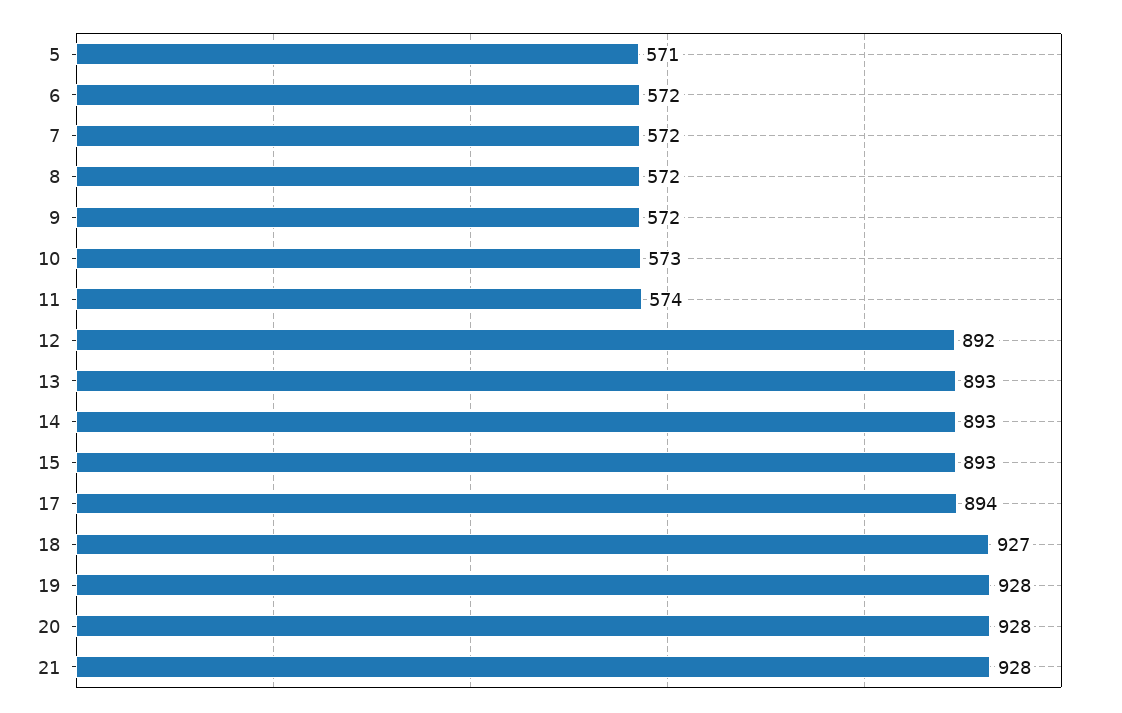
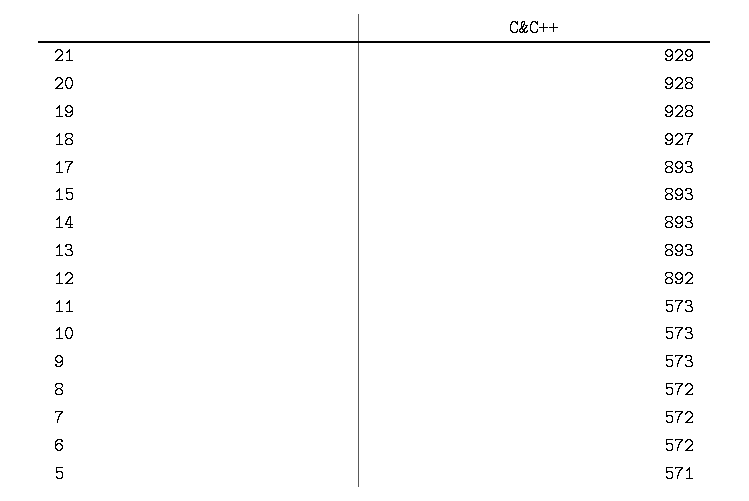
9: 572 -> 573
11: 574 -> 573
17: 894 -> 893
21: 928 -> 929

